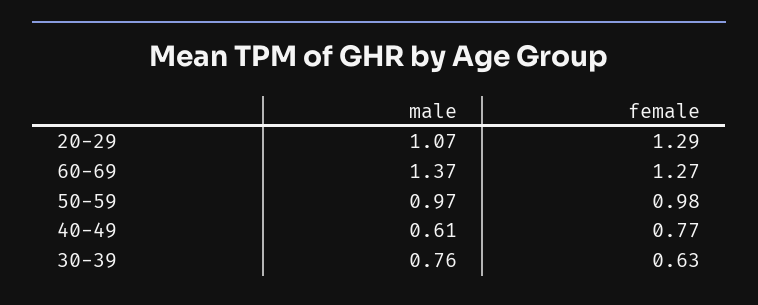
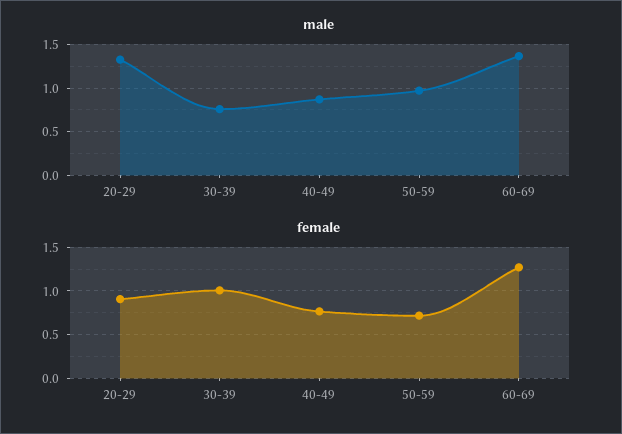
male, 20-29: 1.07 -> 1.3
female, 20-29: 1.29 -> 0.9
female, 50-59: 0.98 -> 0.7
male, 40-49: 0.61 -> 0.9
female, 30-39: 0.63 -> 1

